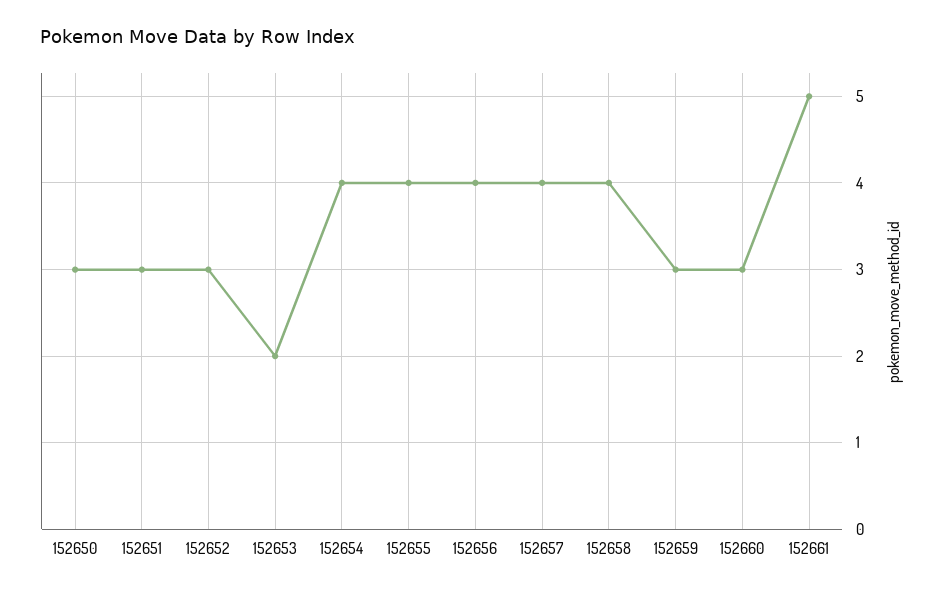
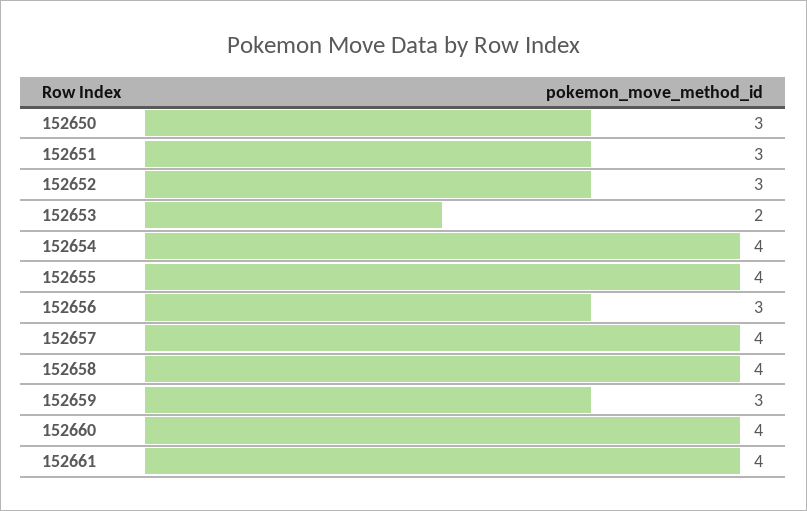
152656: 4 -> 3
152660: 3 -> 4
152661: 5 -> 4

